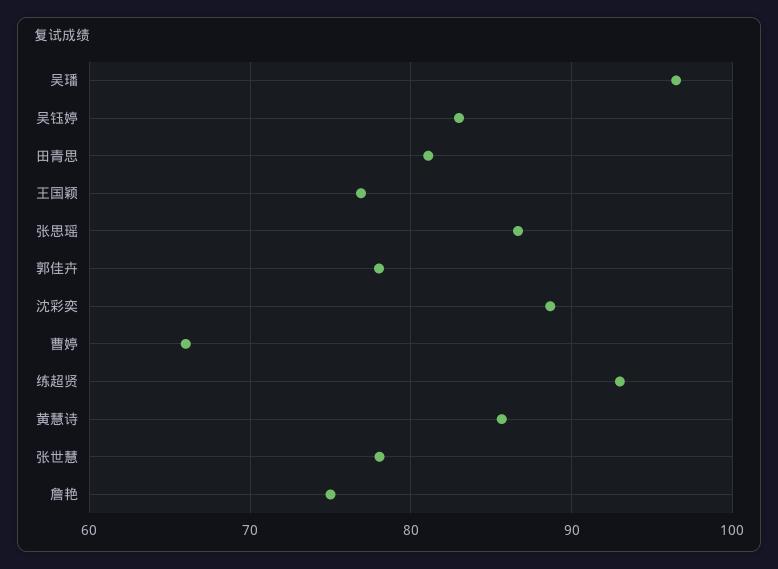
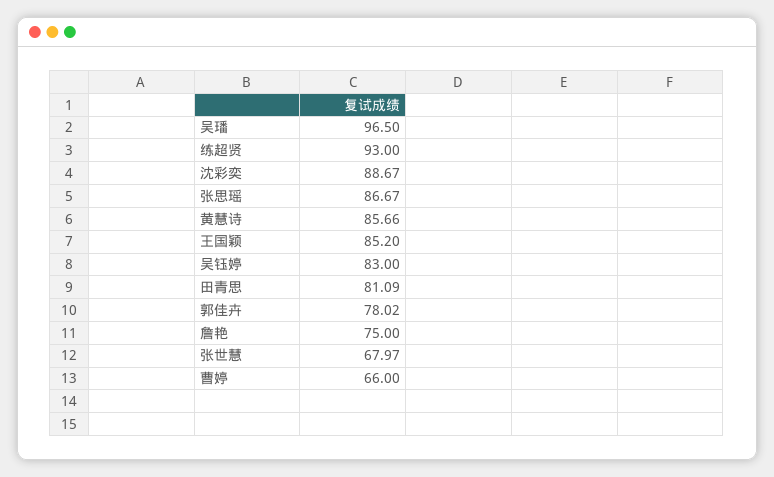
王国颖: 77 -> 85.2
张世慧: 78 -> 67.97

